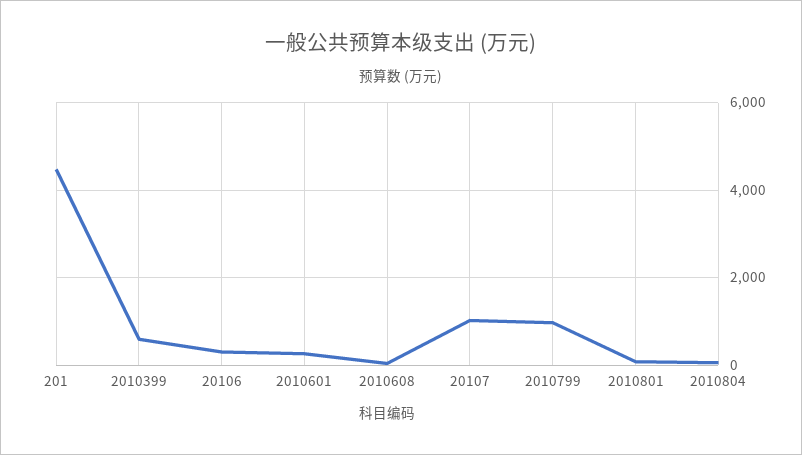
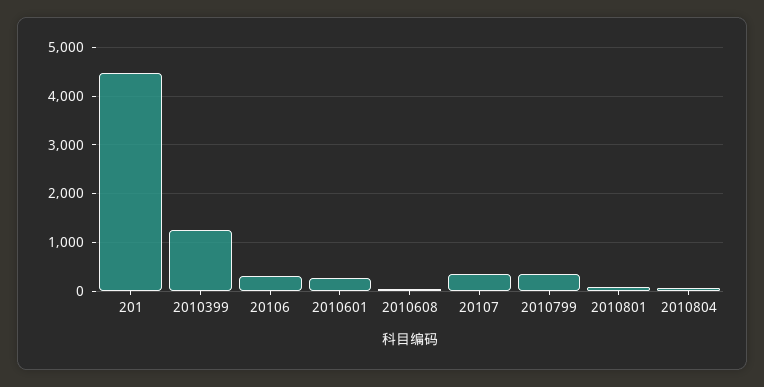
2010399: 600 -> 1200
20107: 1000 -> 400
2010799: 1000 -> 400

